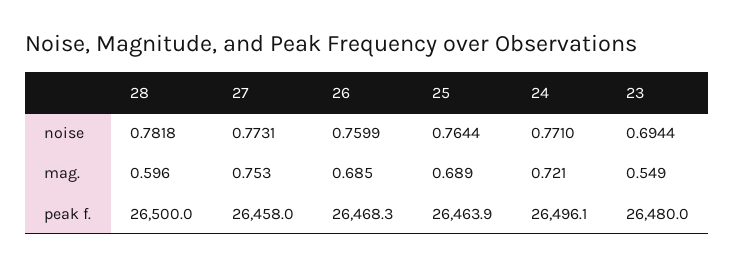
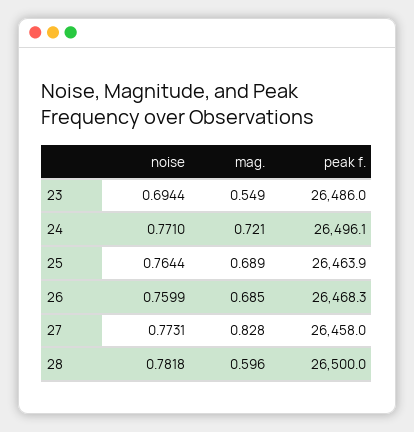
27, mag.: 0.753 -> 0.828
23, peak f.: 26480 -> 26486

